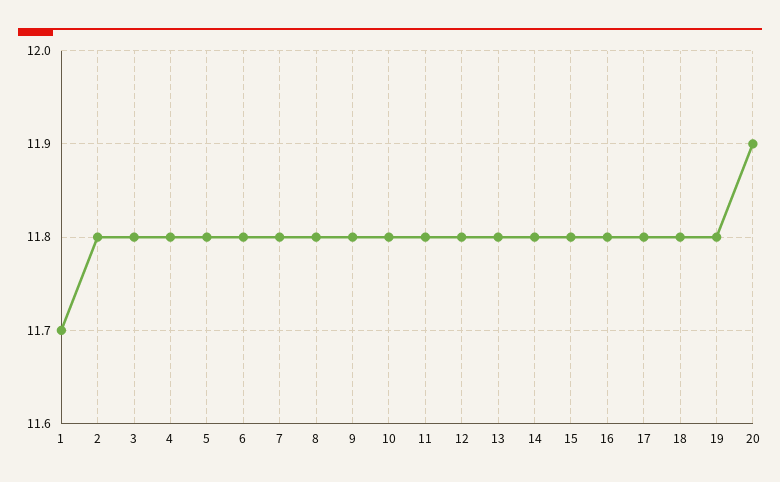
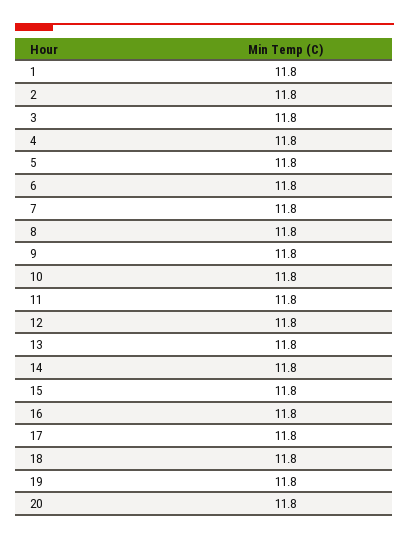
1: 11.7 -> 11.8
20: 11.9 -> 11.8

